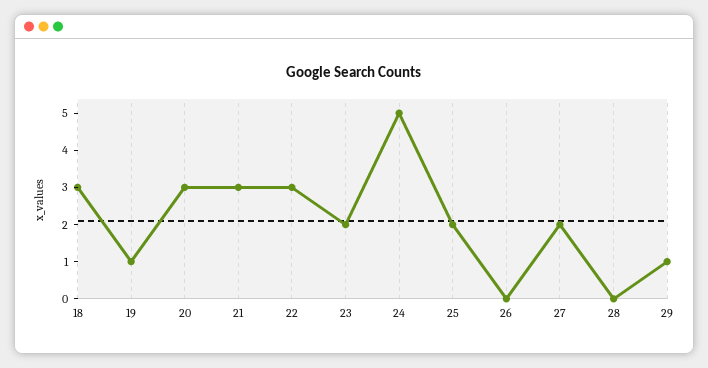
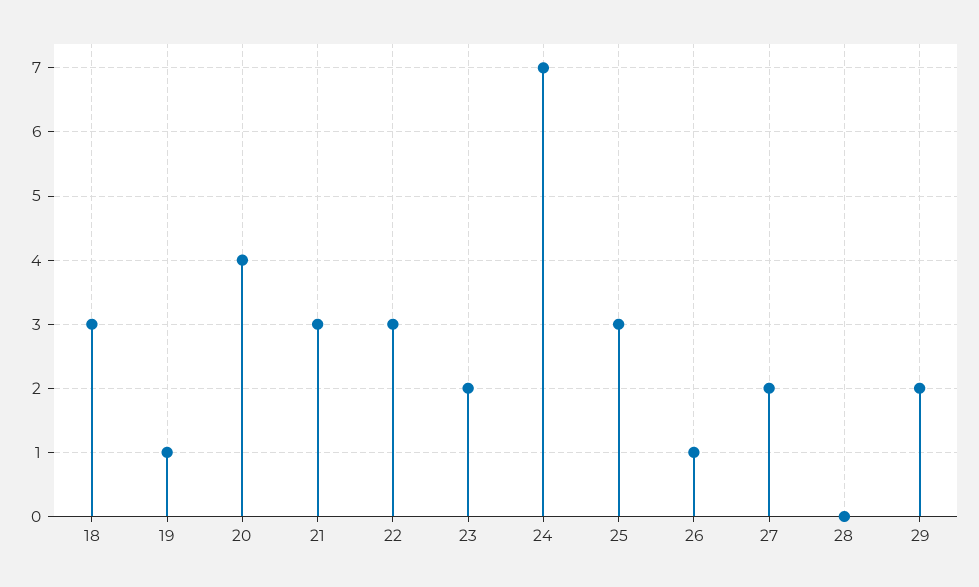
20: 3 -> 4
24: 5 -> 7
25: 2 -> 3
26: 0 -> 1
29: 1 -> 2

